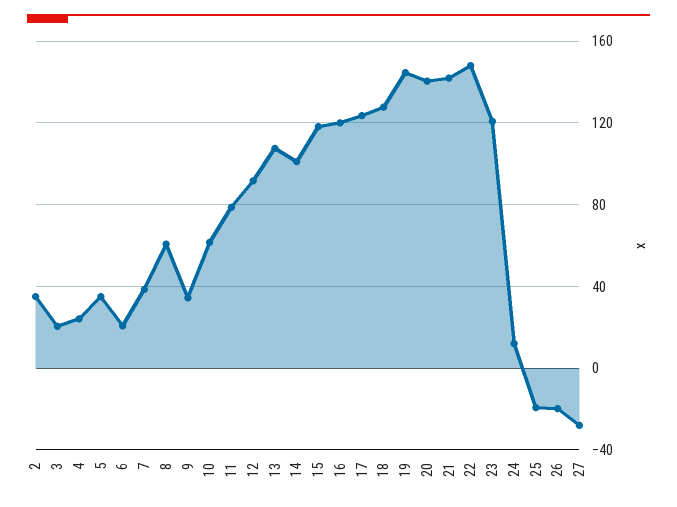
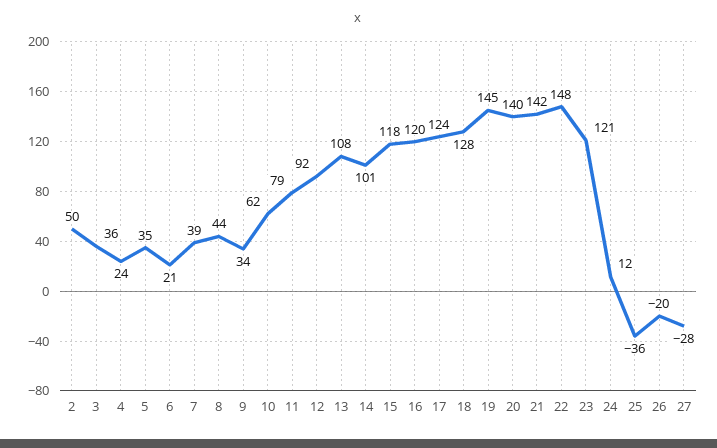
2: 35 -> 50
3: 20 -> 36
8: 60 -> 44
25: -20 -> -36

